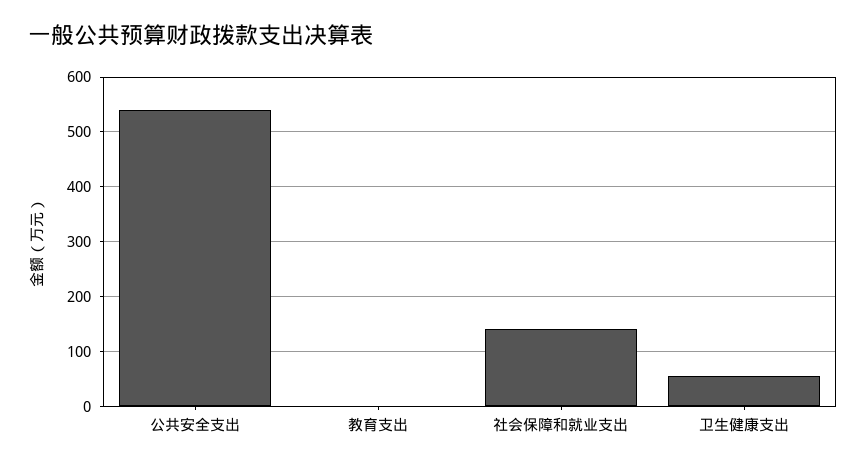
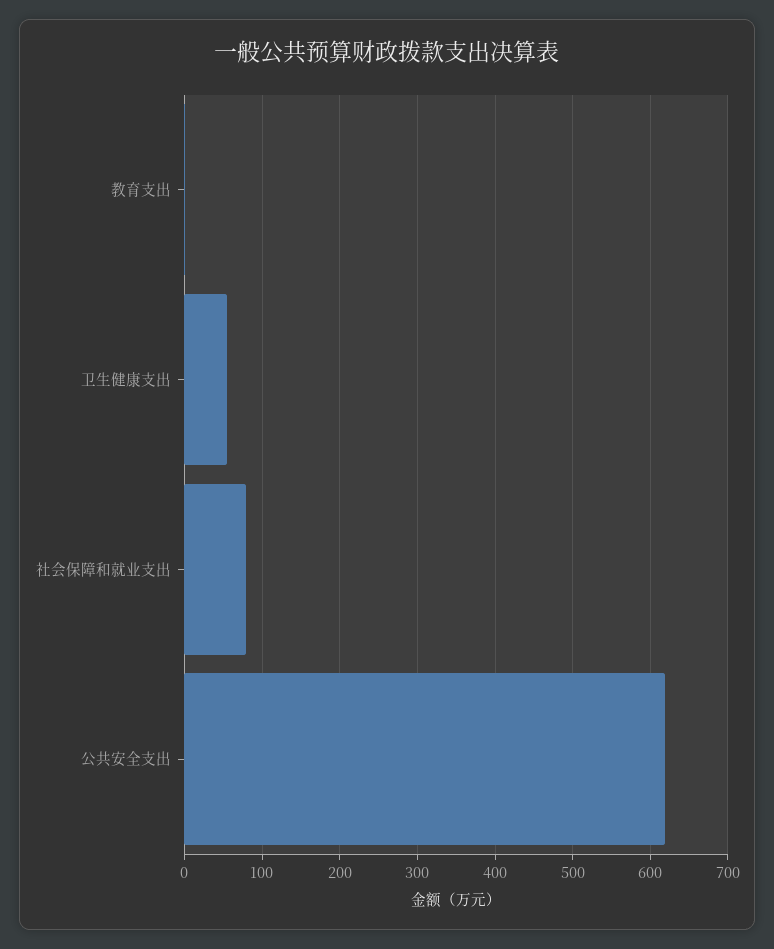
公共安全支出: 540 -> 620
社会保障和就业支出: 140 -> 80

